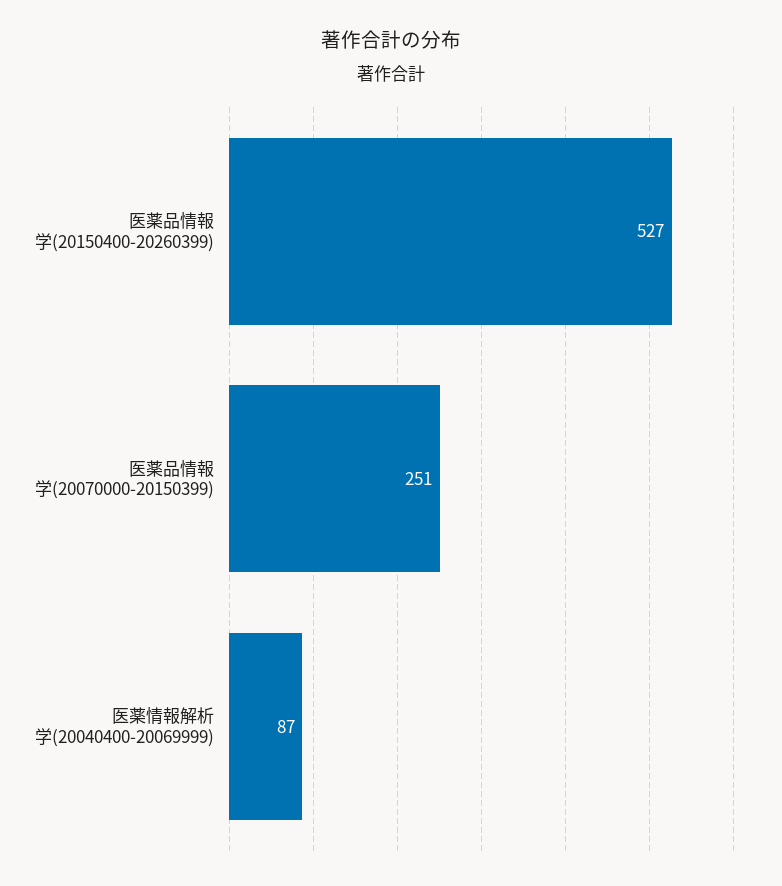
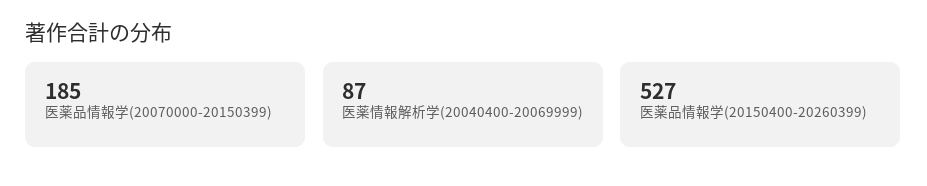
医薬品情報学(20070000-20150399): 251 -> 185

